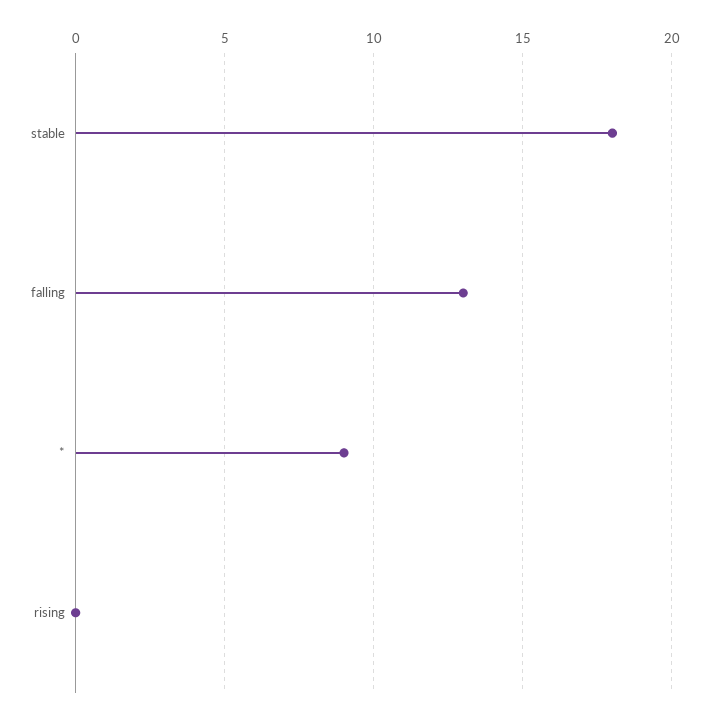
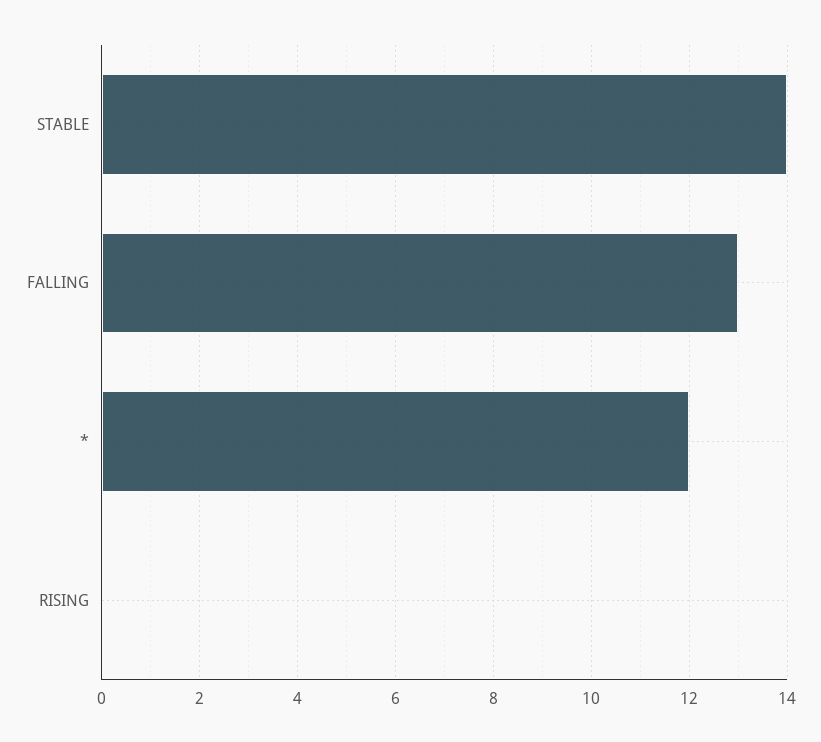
stable: 18 -> 14
*: 9 -> 12

